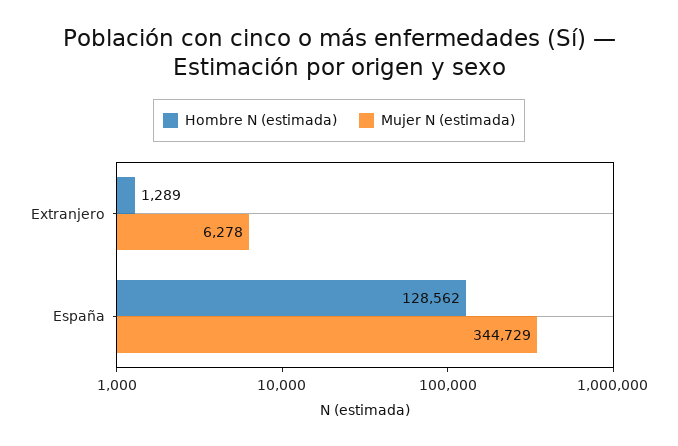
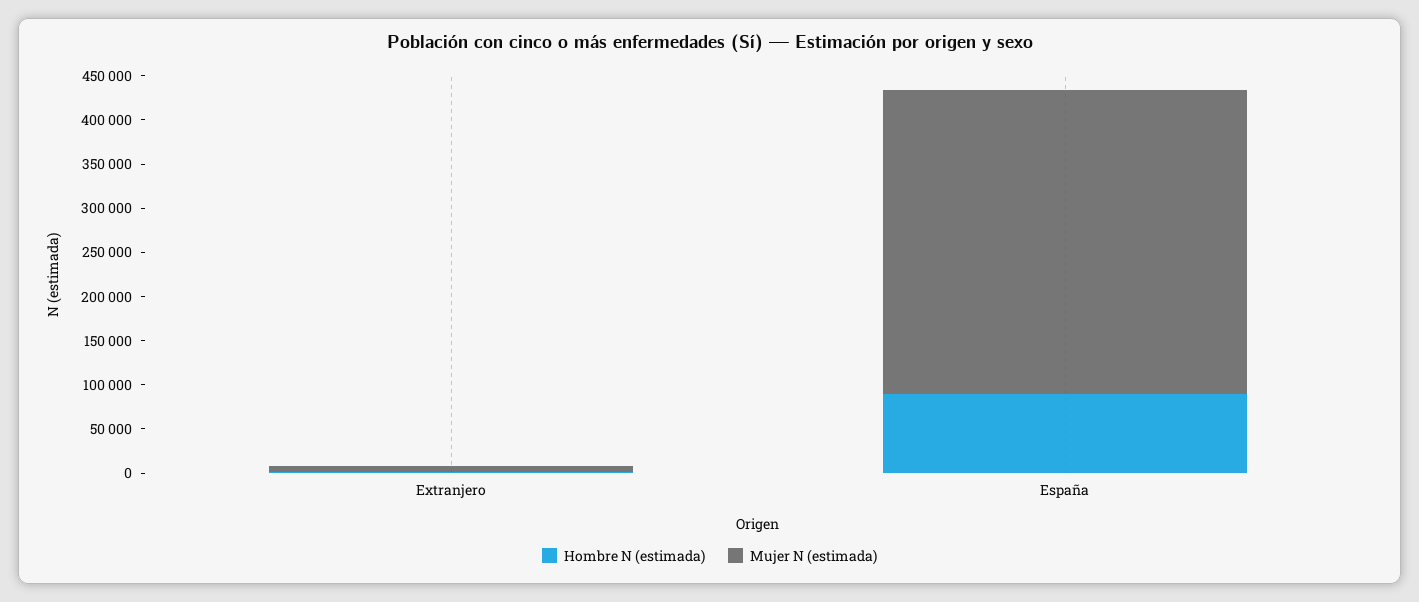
Hombre N (estimada), España: 128562 -> 90000

